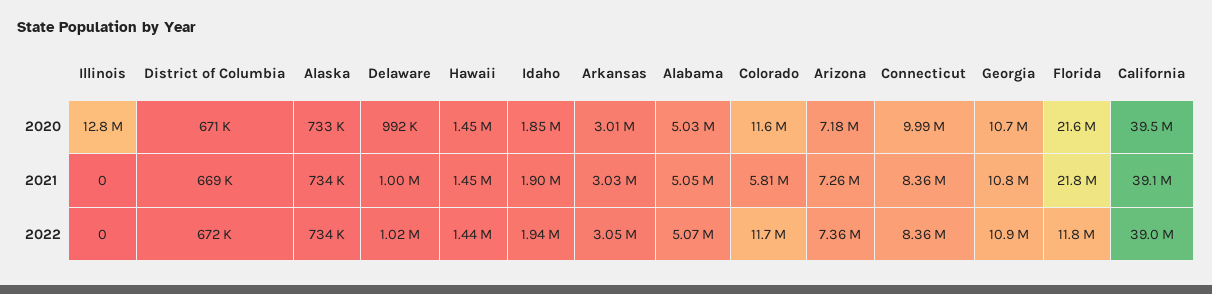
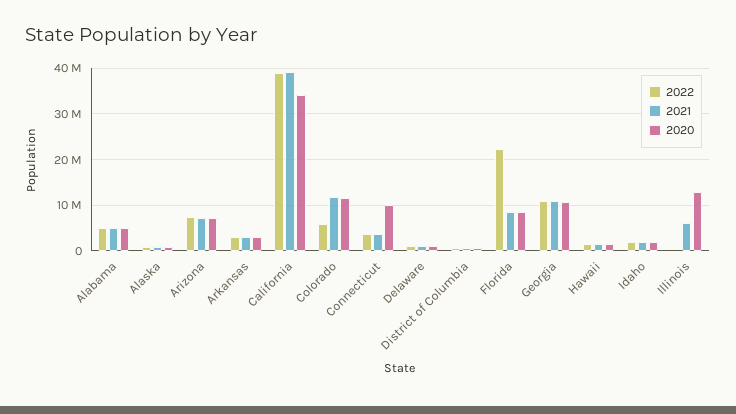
2020, Florida: 21600000 -> 8000000
2020, California: 39500000 -> 34000000
2021, Illinois: 0 -> 6000000
2021, Colorado: 5810000 -> 12000000
2021, Connecticut: 8360000 -> 4000000
2021, Florida: 21800000 -> 8000000
2022, Colorado: 11700000 -> 6000000
2022, Connecticut: 8360000 -> 4000000
2022, Florida: 11800000 -> 22000000

